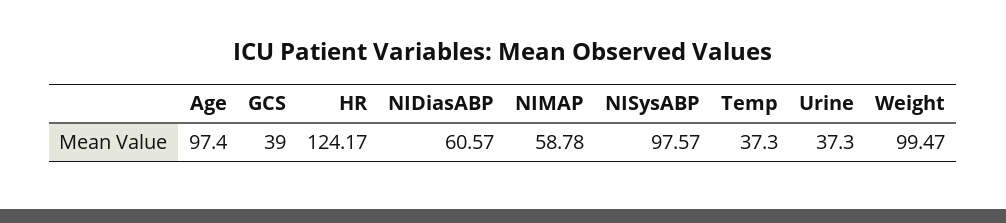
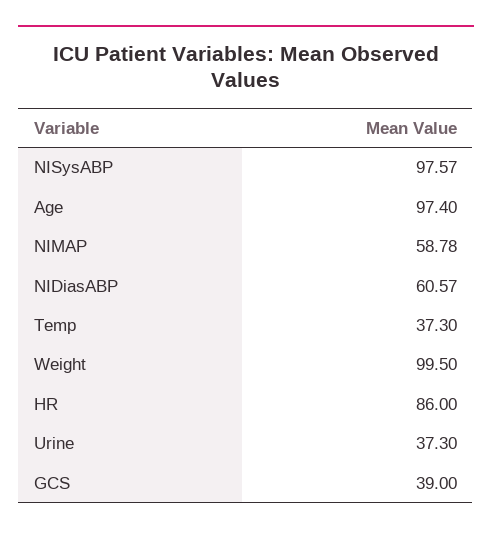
HR: 124.17 -> 86
Weight: 99.47 -> 99.5

